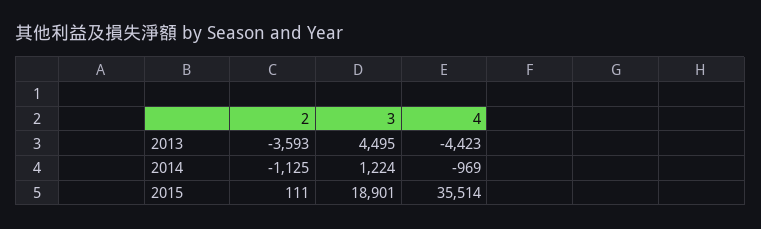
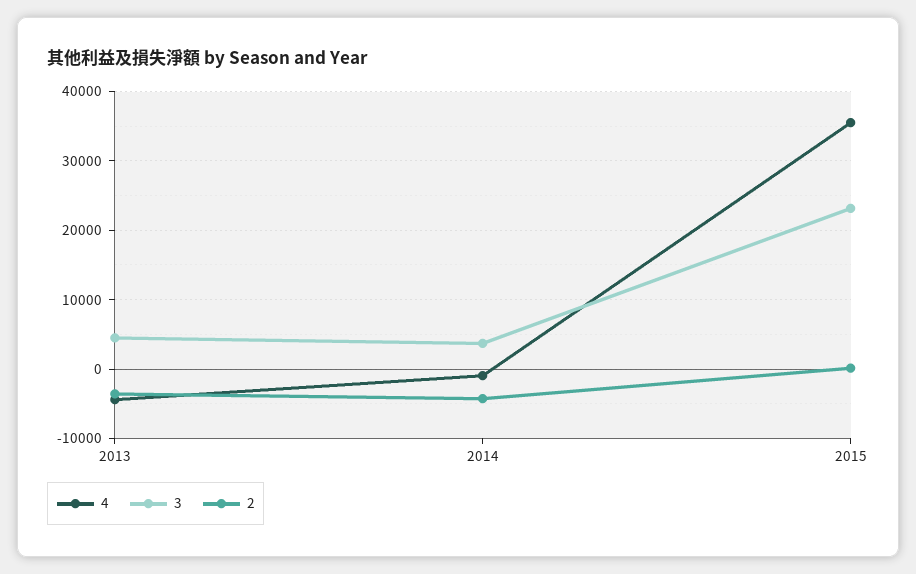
2, 2014: -1125 -> -4000
3, 2014: 1224 -> 4000
3, 2015: 18901 -> 23000

